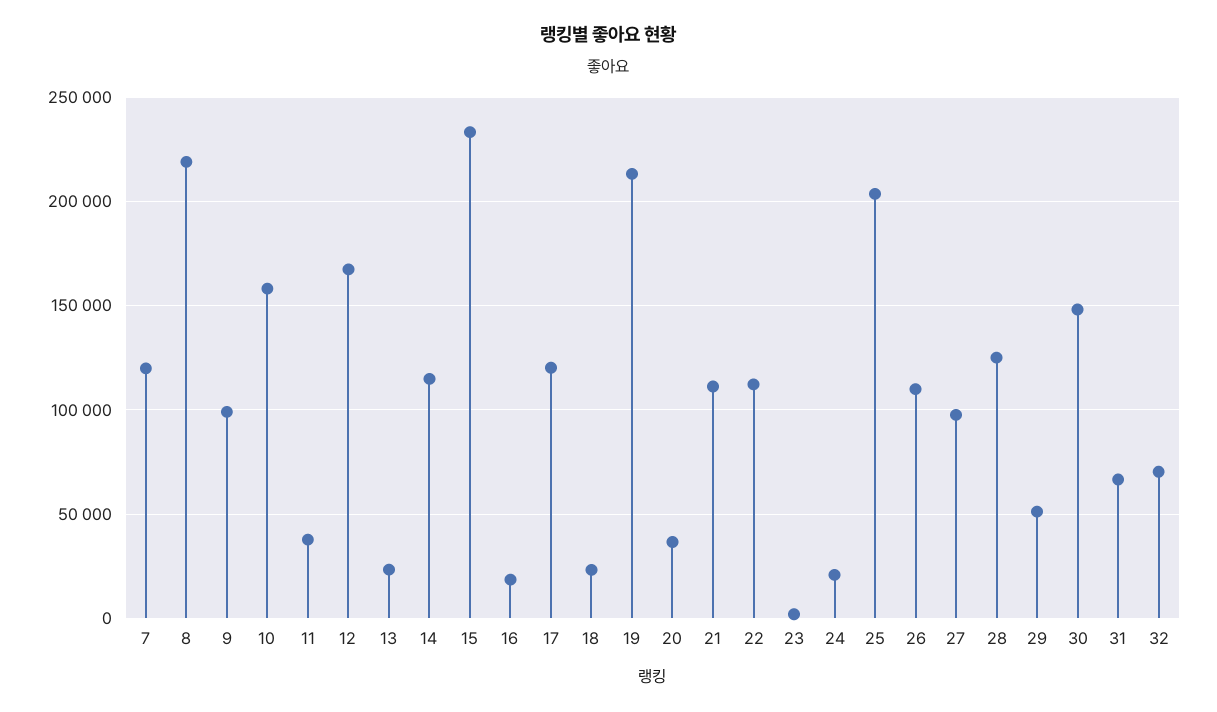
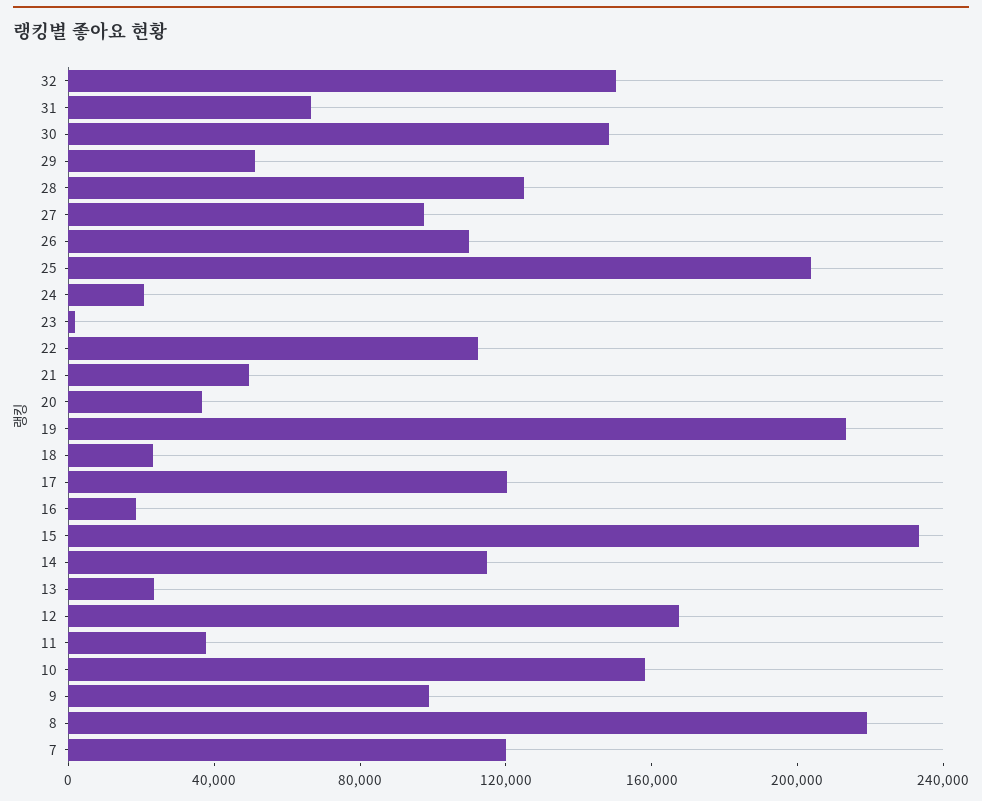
21: 110000 -> 50000
32: 70000 -> 150000

